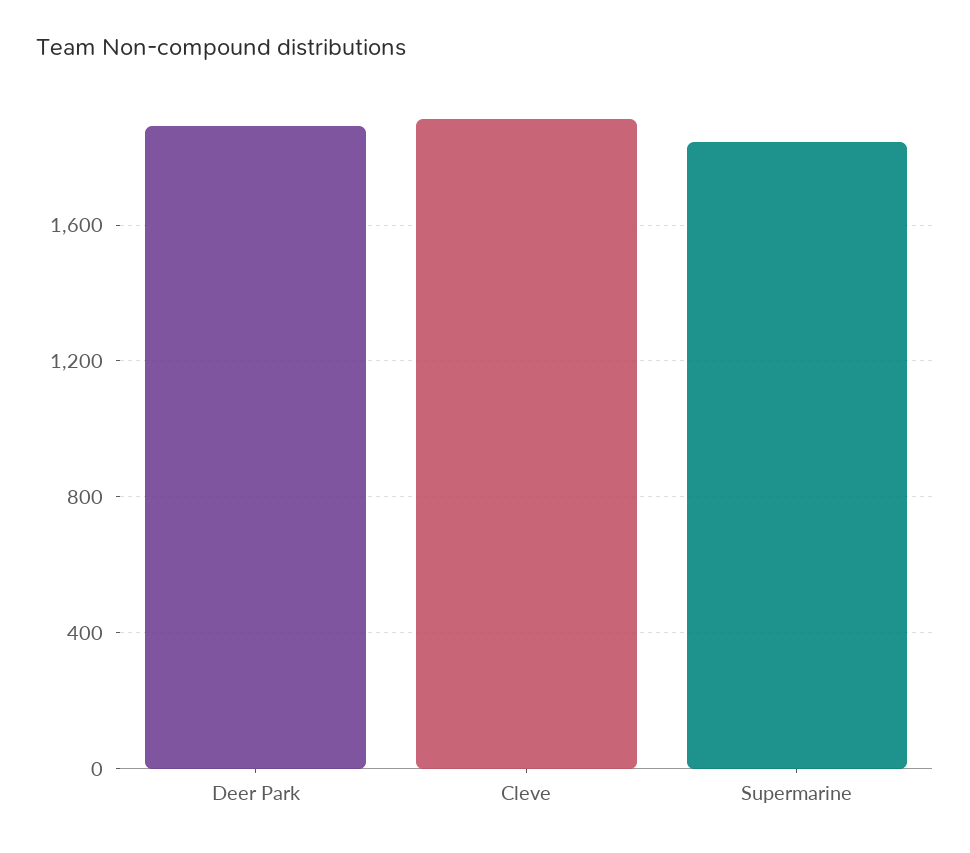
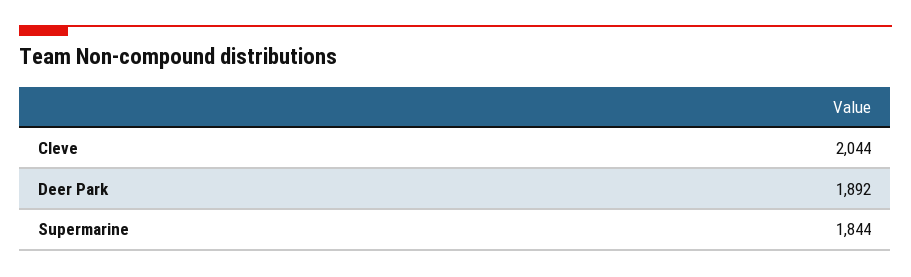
Cleve: 1900 -> 2044

